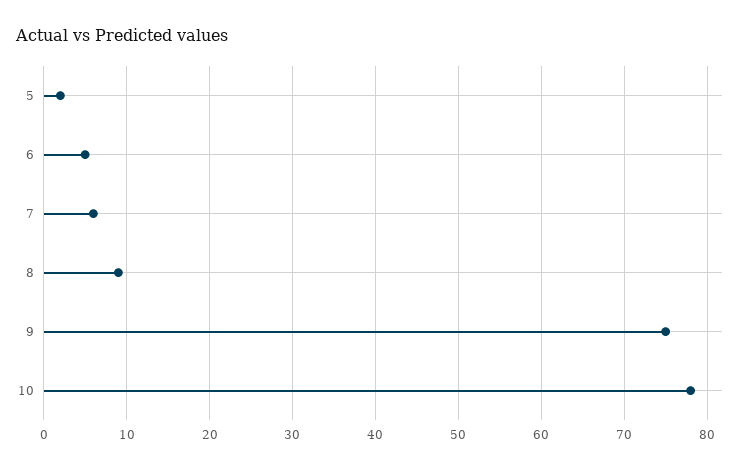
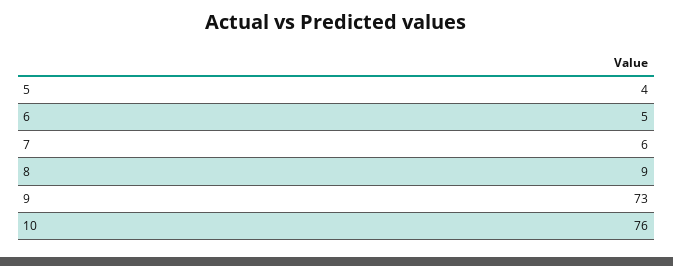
5: 2 -> 4
9: 75 -> 73
10: 78 -> 76

